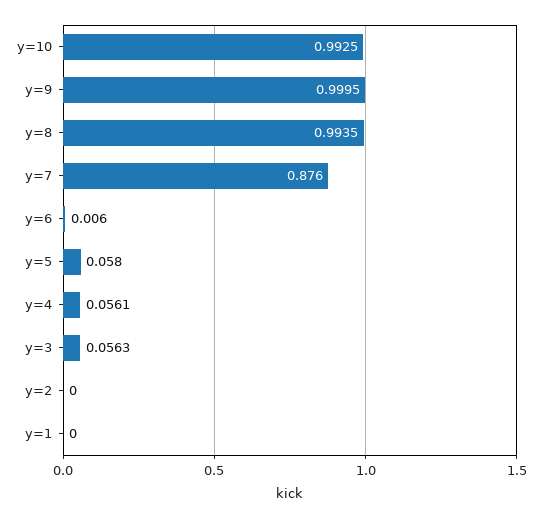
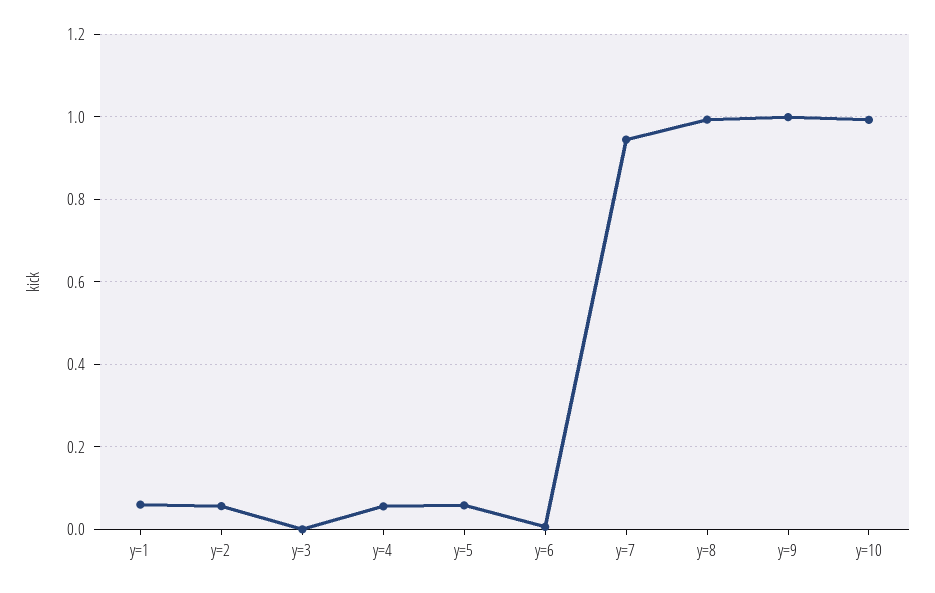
y=7: 0.876 -> 0.94
y=3: 0.0563 -> 0
y=2: 0 -> 0.06
y=1: 0 -> 0.06

